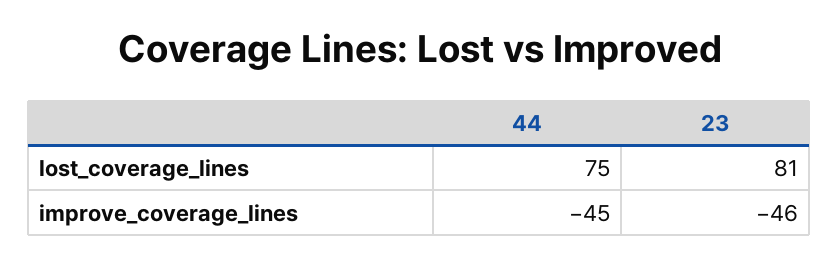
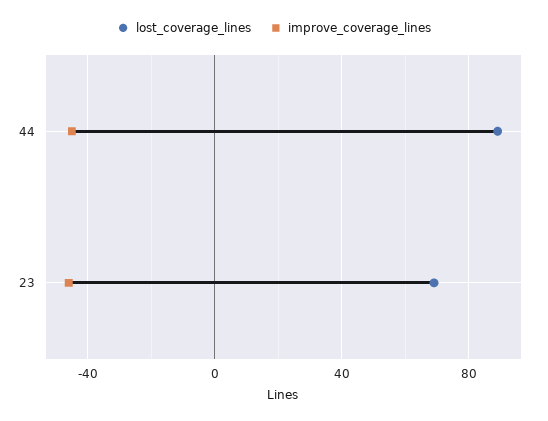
lost_coverage_lines, 44: 75 -> 90
lost_coverage_lines, 23: 81 -> 70

